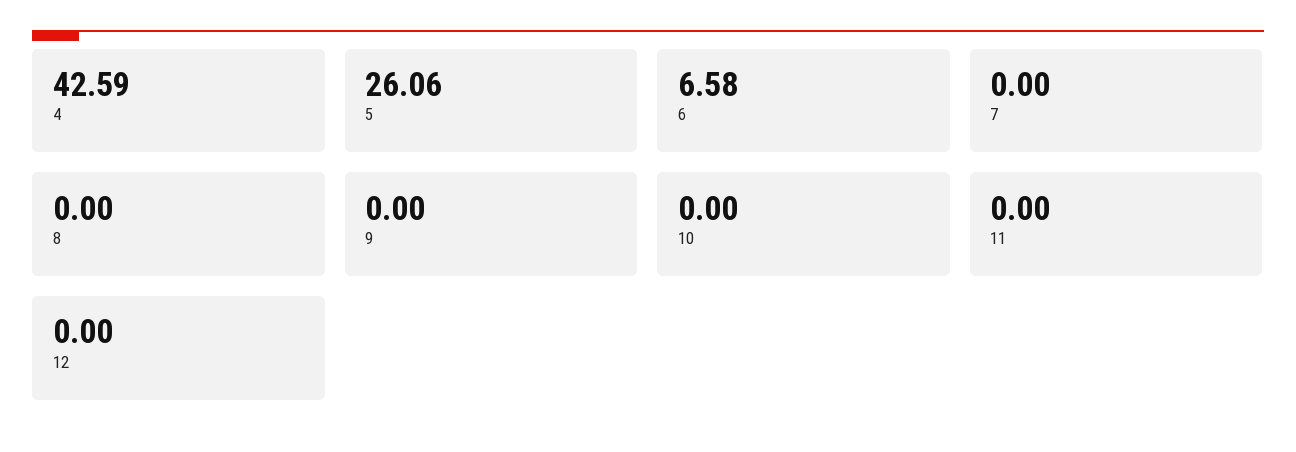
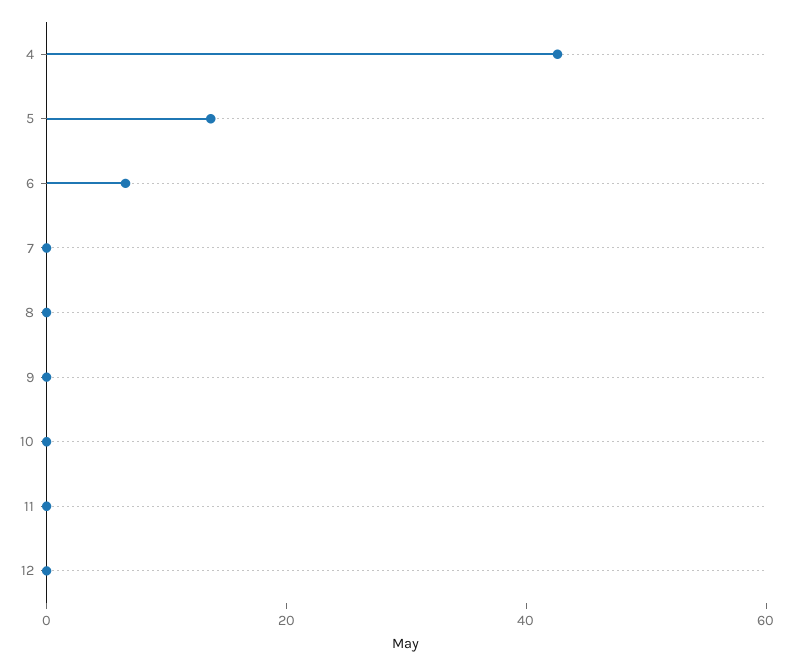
5: 26.06 -> 15

